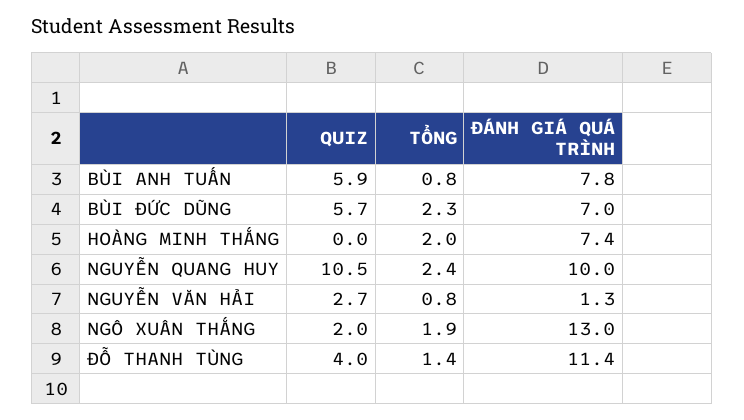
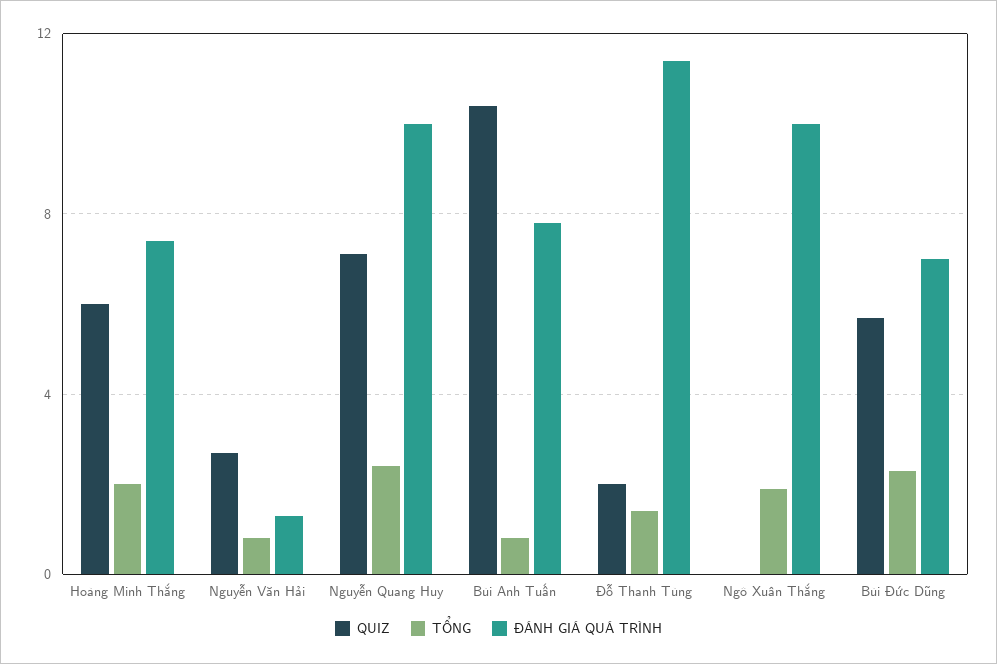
QUIZ, BÙI ANH TUẤN: 5.9 -> 10.5
QUIZ, HOÀNG MINH THẮNG: 0 -> 6
QUIZ, NGUYỄN QUANG HUY: 10.5 -> 7
QUIZ, NGÔ XUÂN THẮNG: 2 -> 0
ĐÁNH GIÁ QUÁ TRÌNH, NGÔ XUÂN THẮNG: 13 -> 10
QUIZ, ĐỖ THANH TÙNG: 4 -> 2

